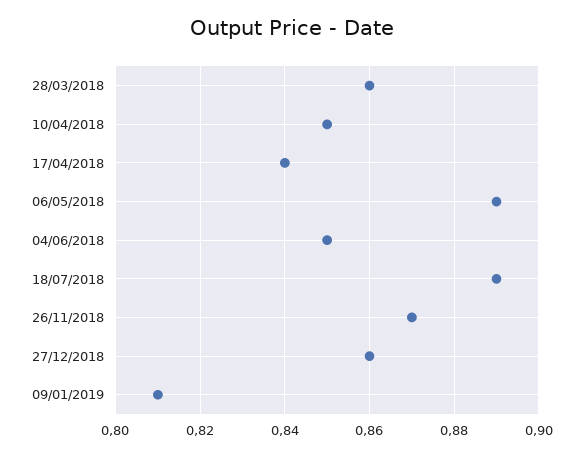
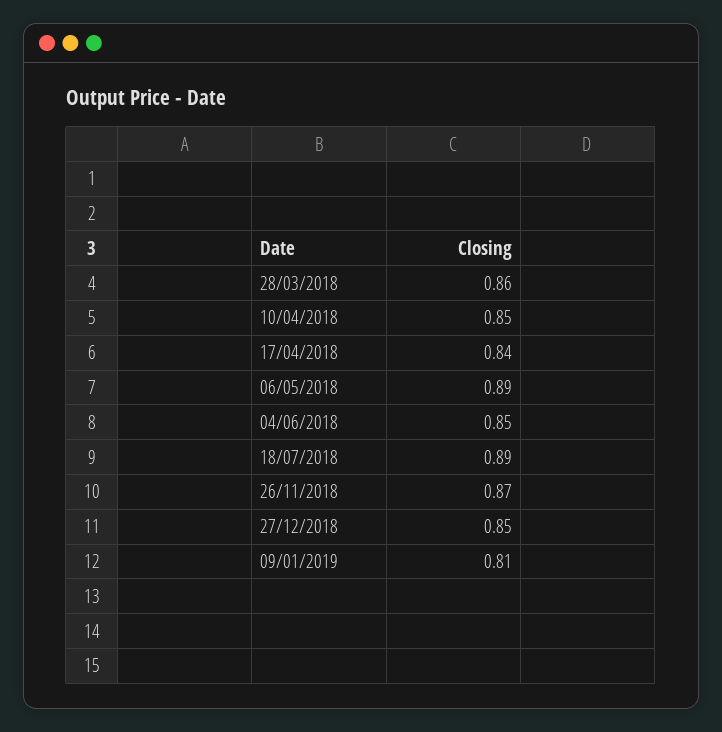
27/12/2018: 0.86 -> 0.85

